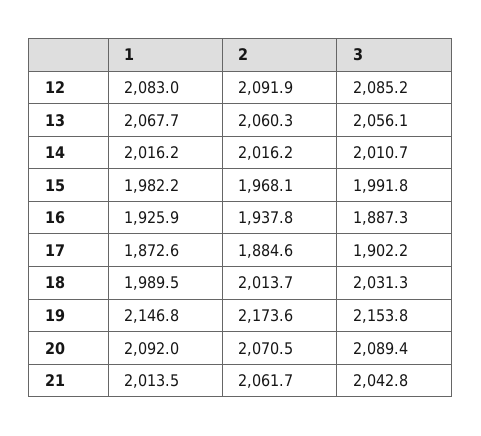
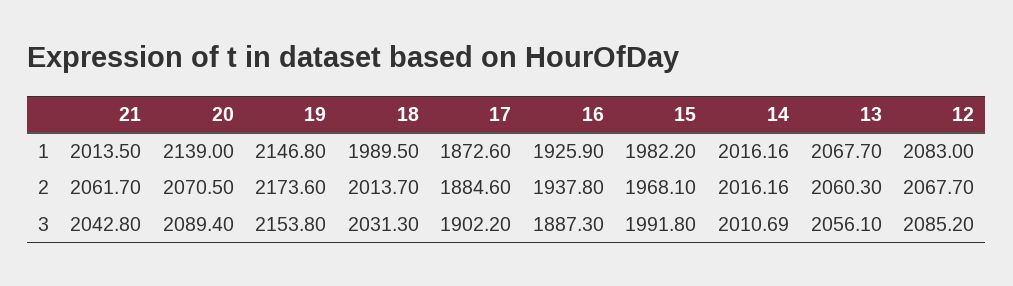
2, 12: 2091.9 -> 2067.7
1, 20: 2092 -> 2139

